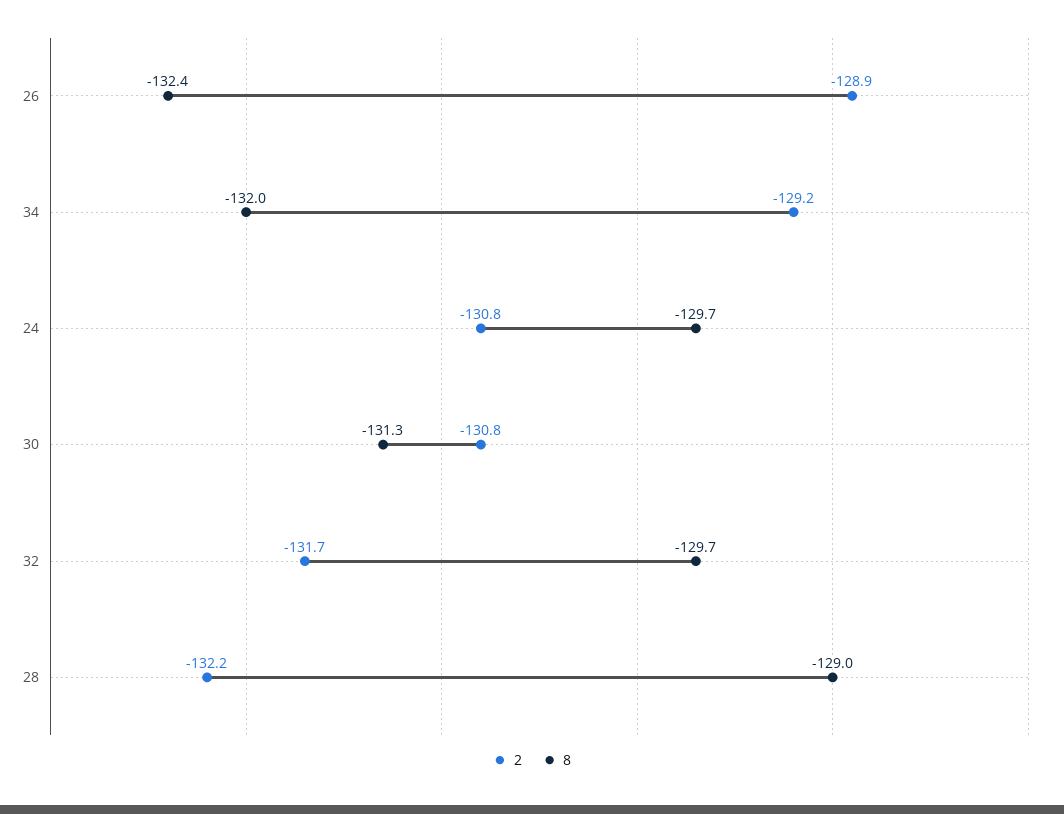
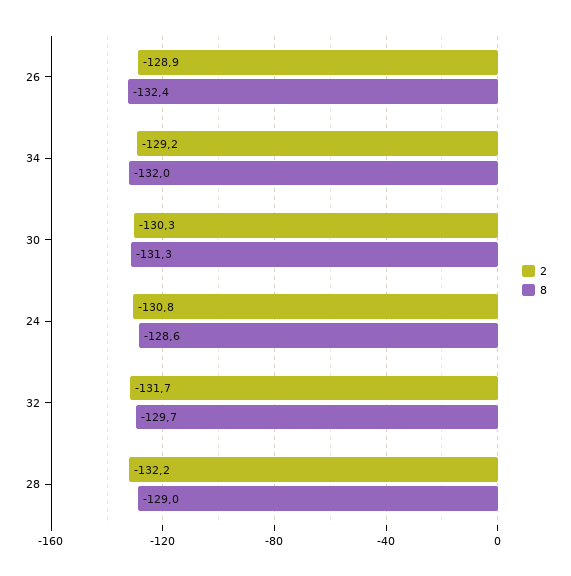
8, 24: -129.7 -> -128.6
2, 30: -130.8 -> -130.3

